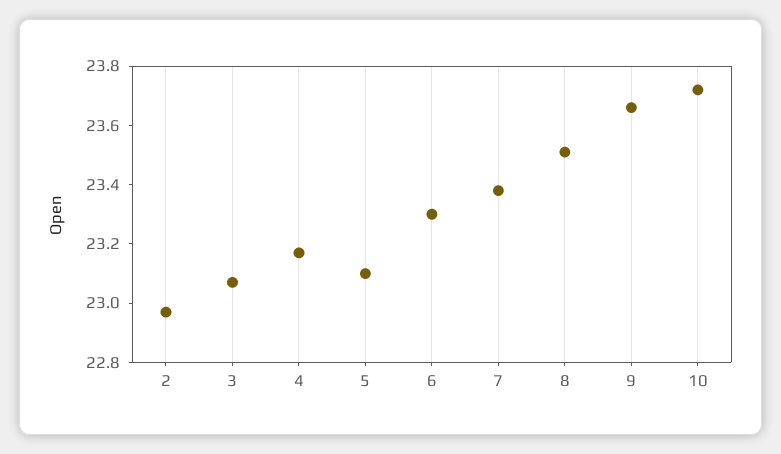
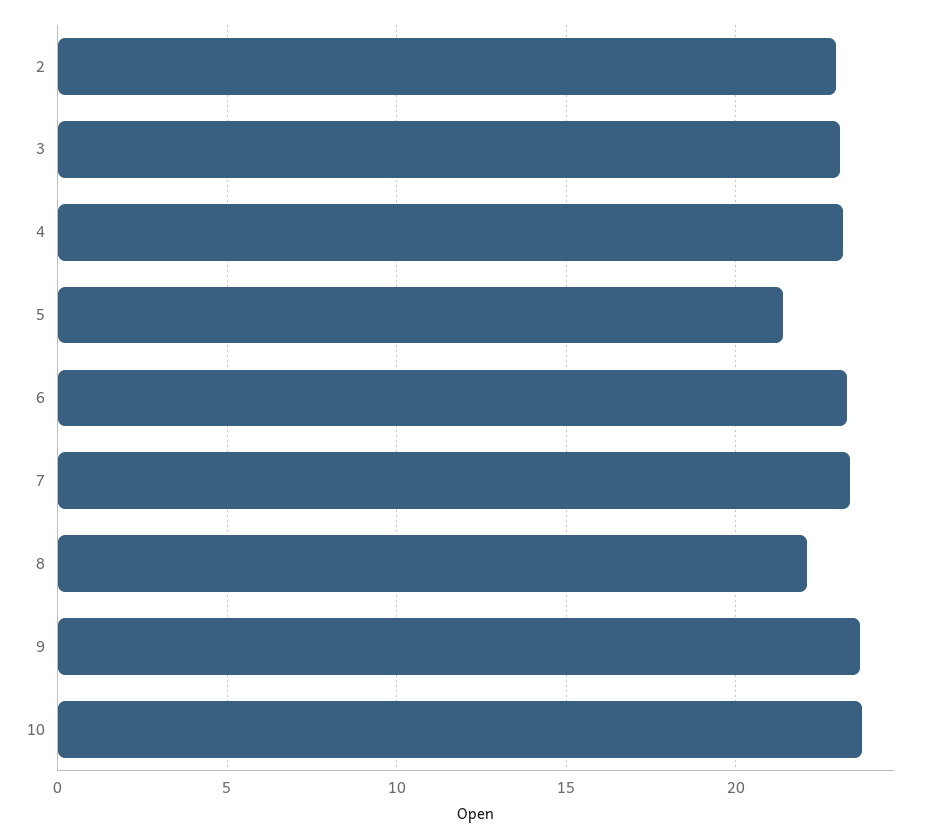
5: 23.1 -> 21.5
8: 23.5 -> 22

